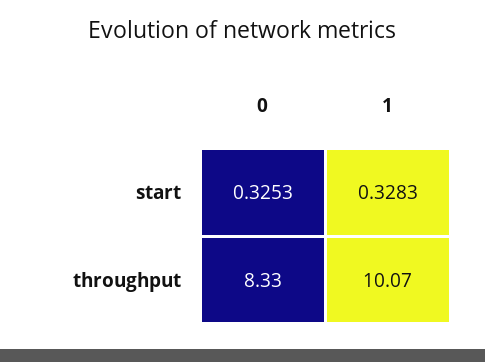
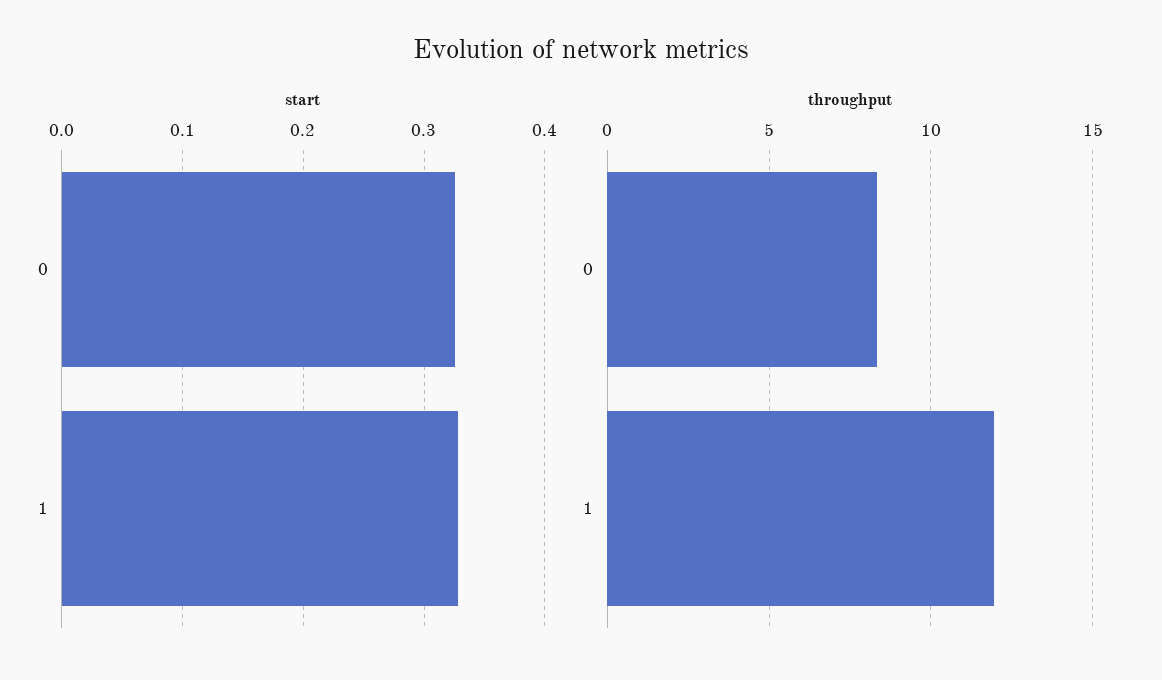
throughput, 1: 10.07 -> 12

